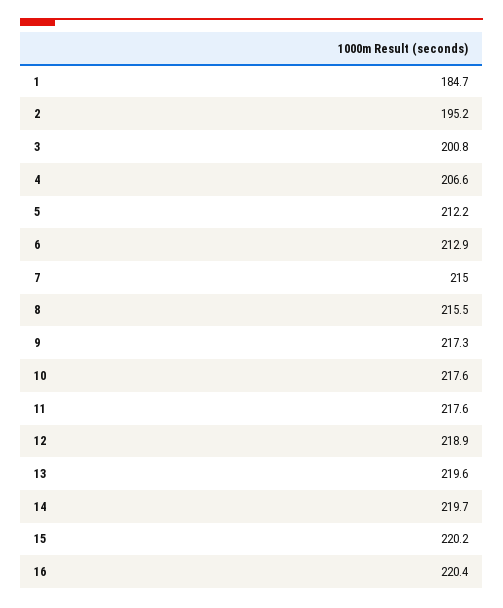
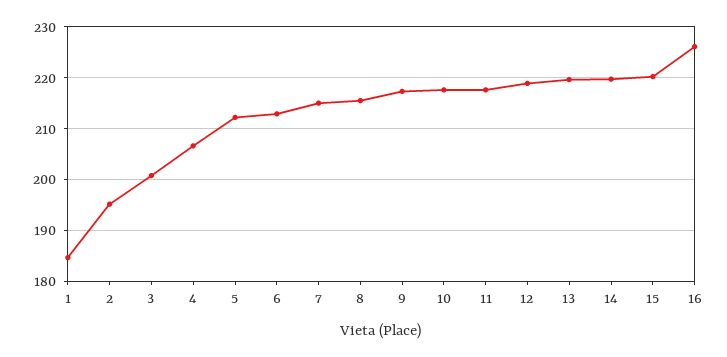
16: 220.4 -> 226

